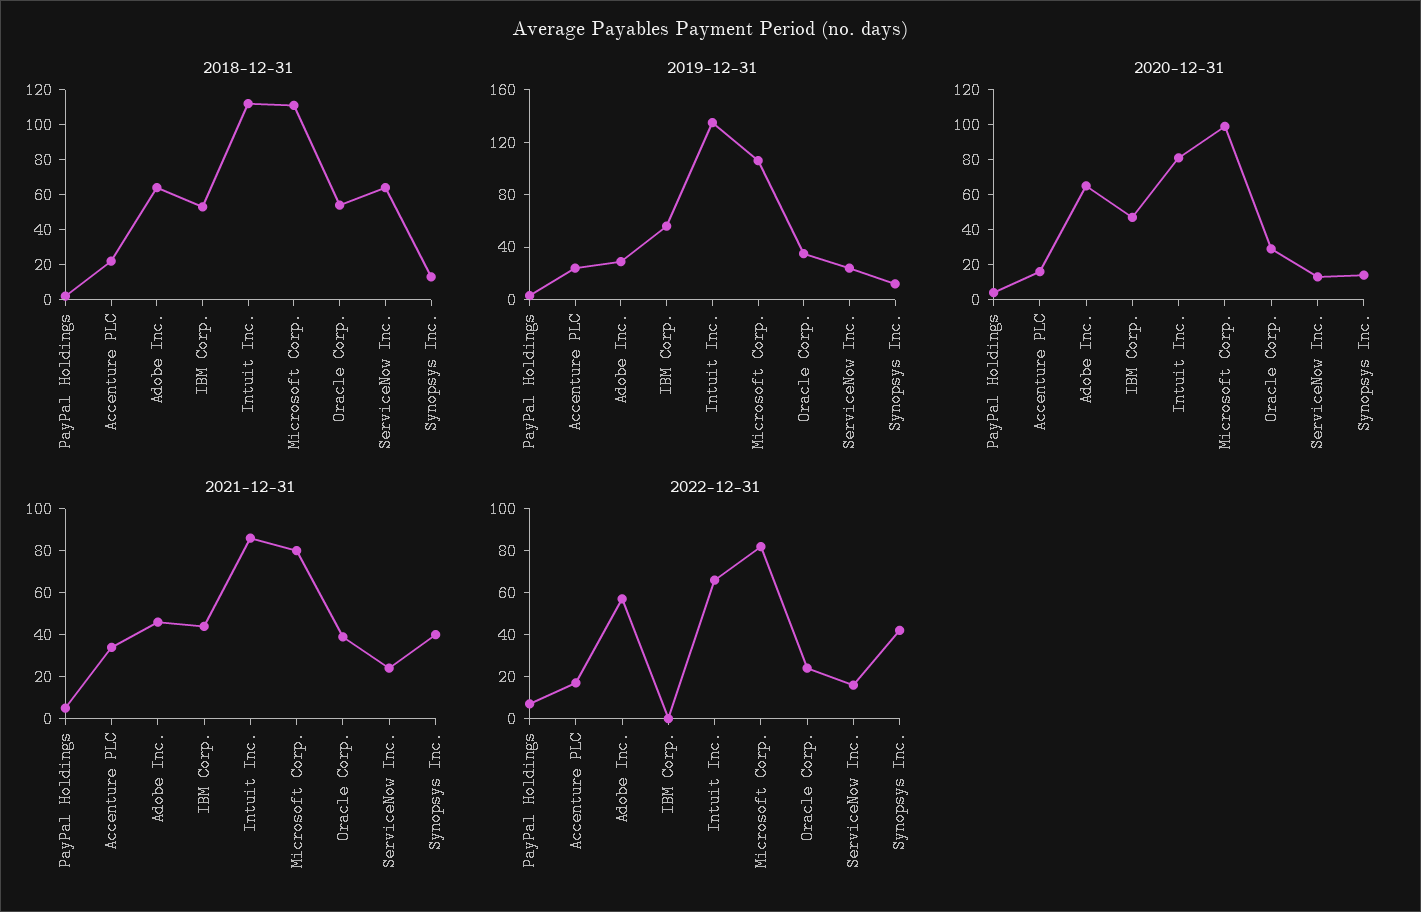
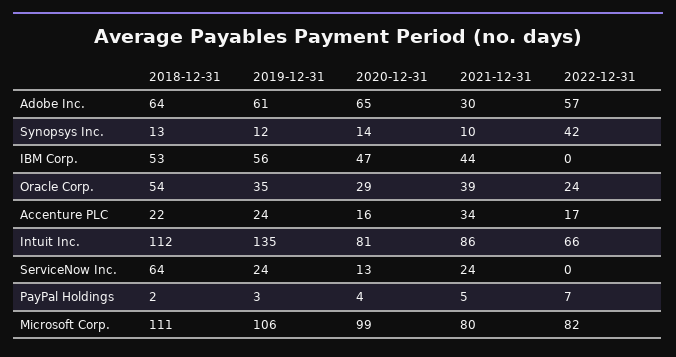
2019-12-31, Adobe Inc.: 30 -> 61
2021-12-31, Adobe Inc.: 45 -> 30
2021-12-31, Synopsys Inc.: 40 -> 10
2022-12-31, ServiceNow Inc.: 15 -> 0

